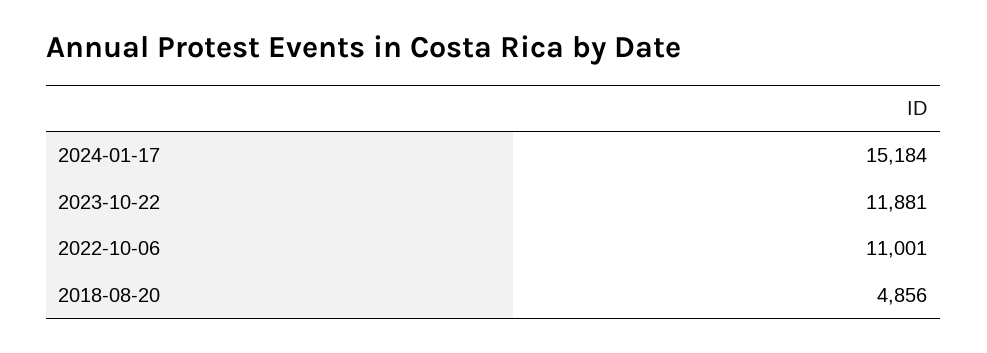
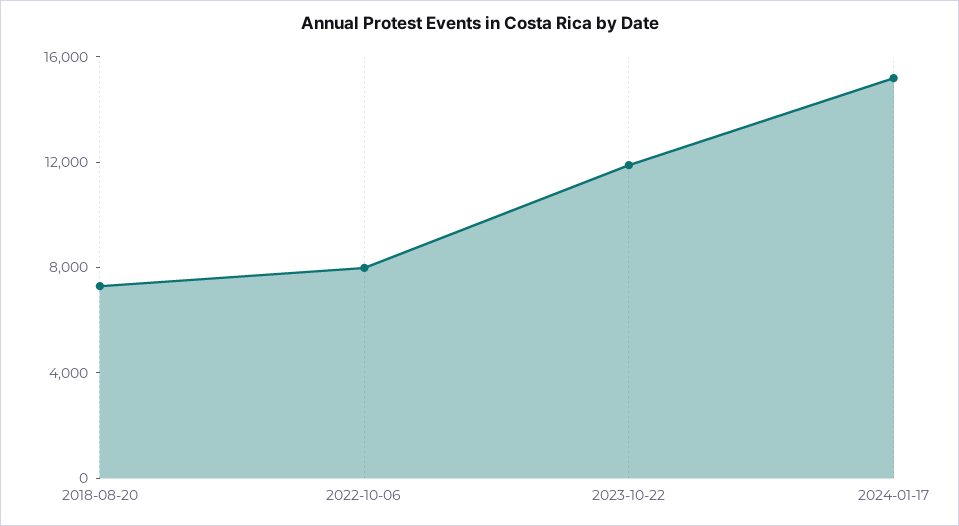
2022-10-06: 11001 -> 8000
2018-08-20: 4856 -> 7000

